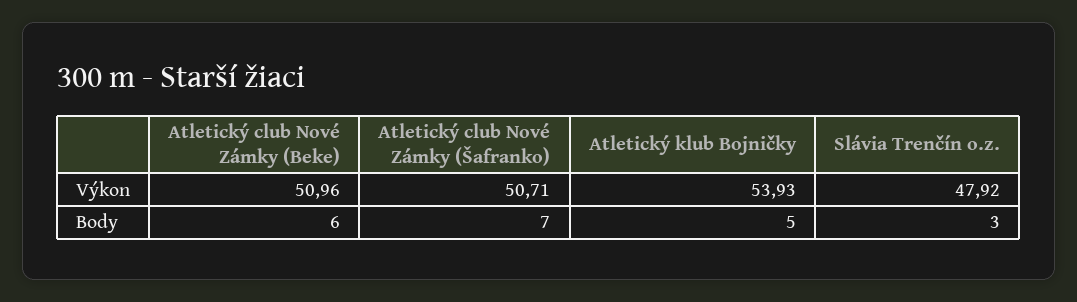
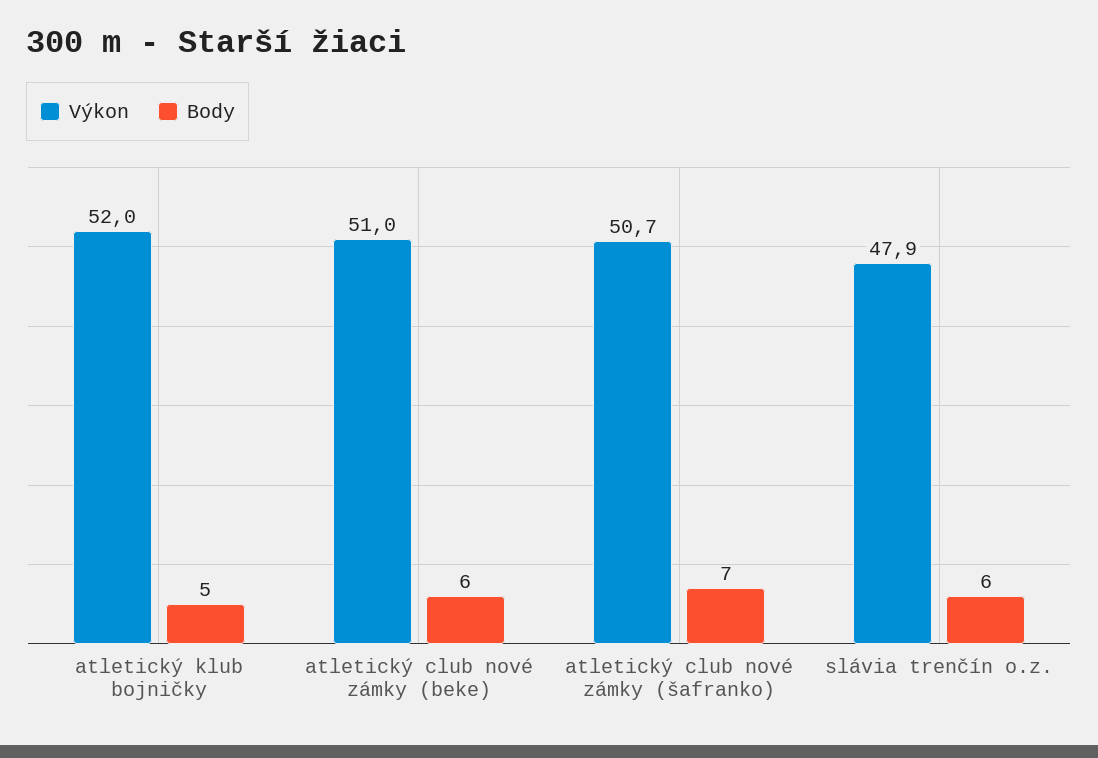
Výkon, Atletický klub Bojničky: 53.93 -> 52
Body, Slávia Trenčín o.z.: 3 -> 6

